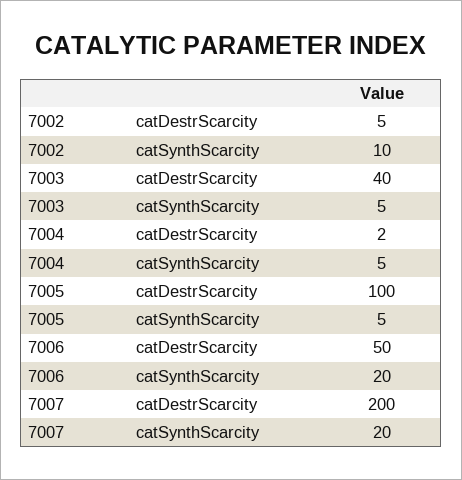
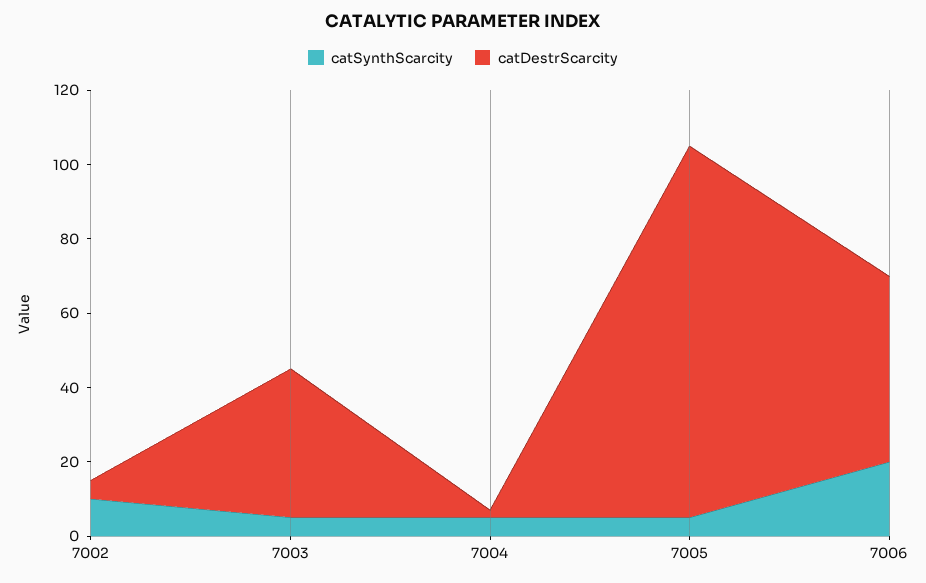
catDestrScarcity, 7007: 200 -> none
catSynthScarcity, 7007: 20 -> none

